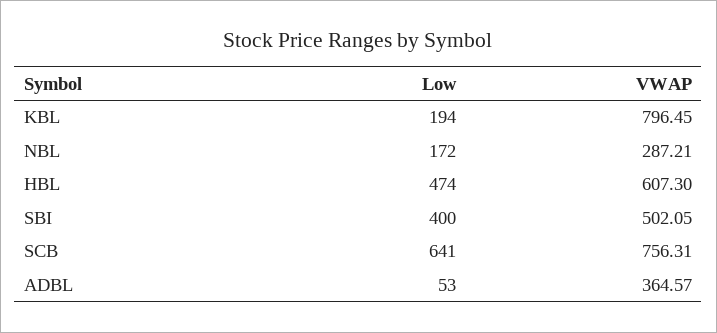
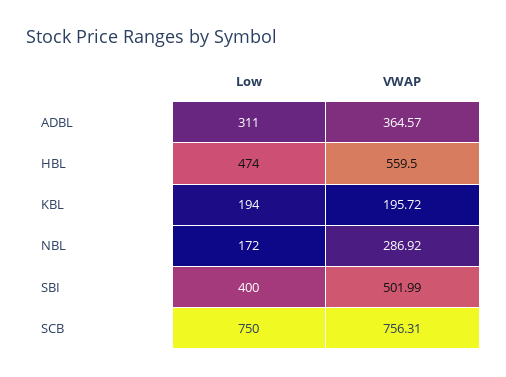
VWAP, KBL: 796.45 -> 195.72
VWAP, NBL: 287.21 -> 286.92
VWAP, HBL: 607.3 -> 559.5
VWAP, SBI: 502.05 -> 501.99
Low, SCB: 641 -> 750
Low, ADBL: 53 -> 311

